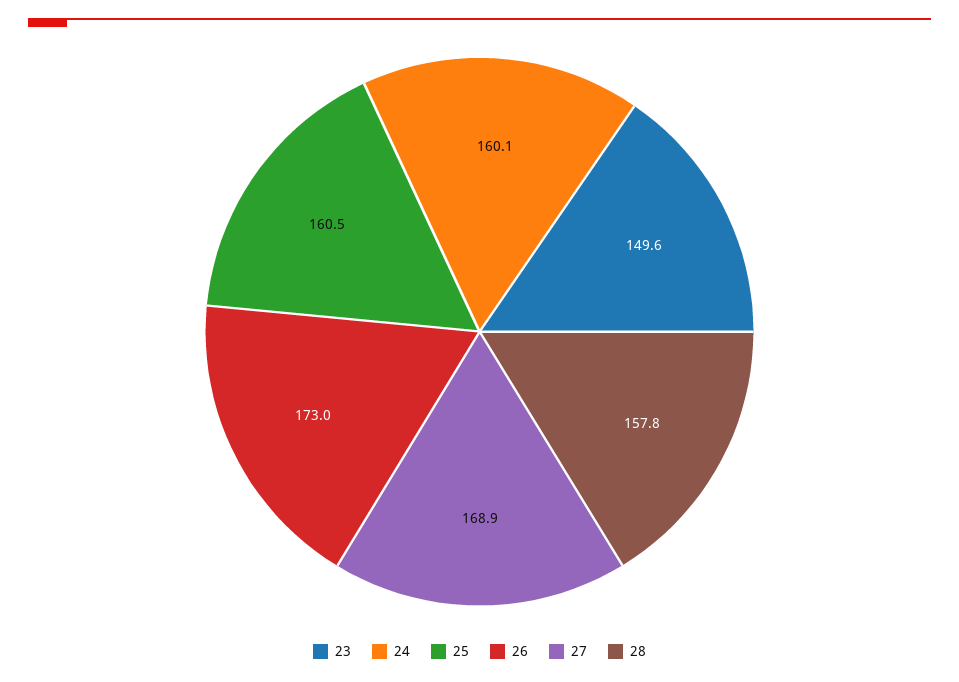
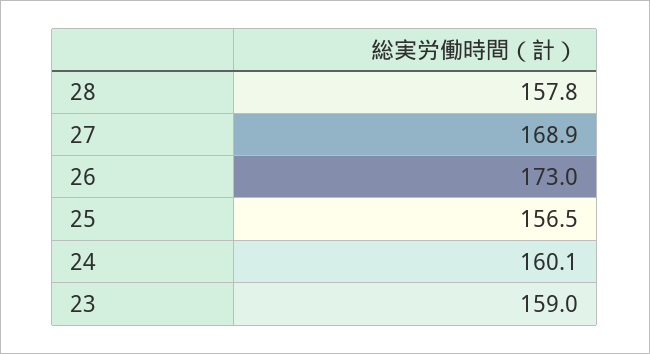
23: 149.6 -> 159
25: 160.5 -> 156.5

